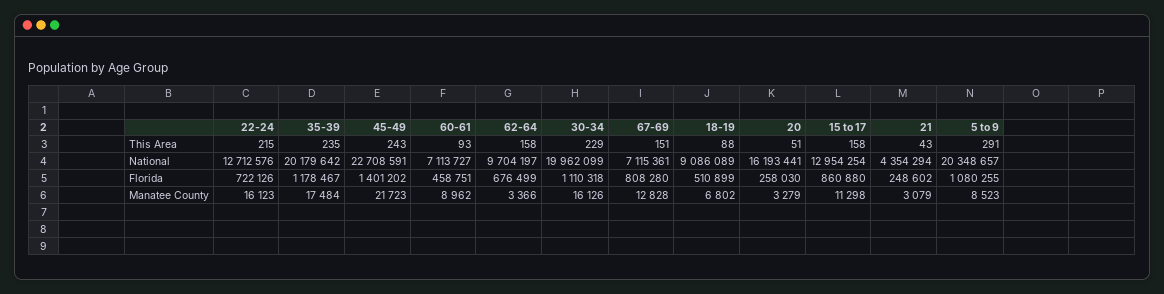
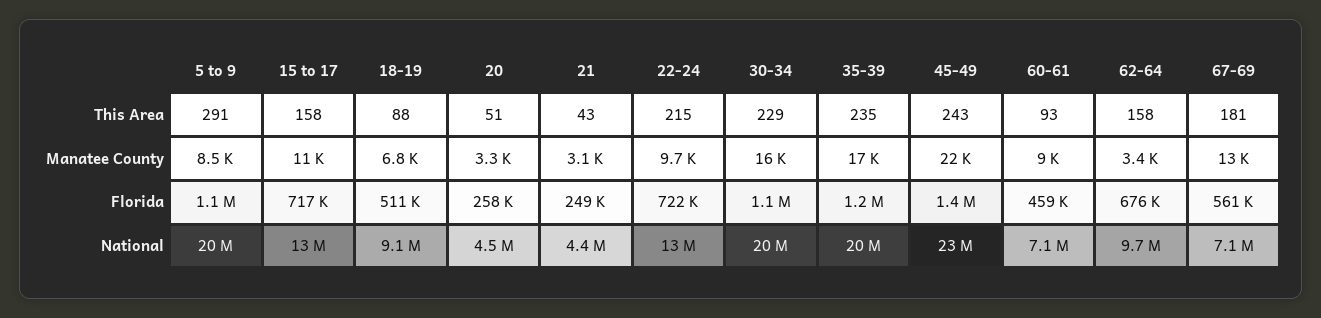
67-69, This Area: 151 -> 181
20, National: 16193441 -> 4500000
67-69, Florida: 808280 -> 561000
15 to 17, Florida: 860880 -> 717000
22-24, Manatee County: 16123 -> 9700

